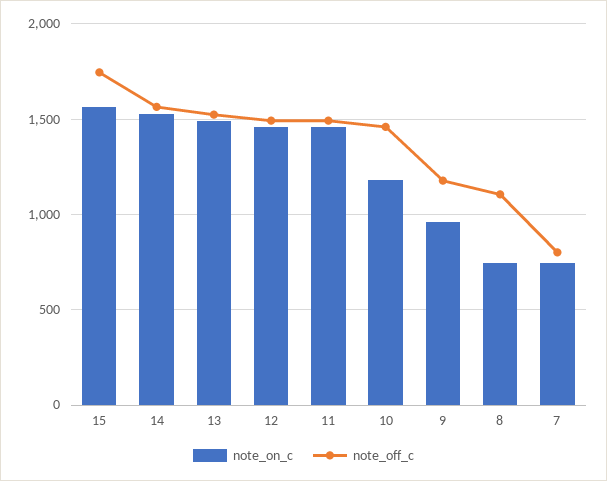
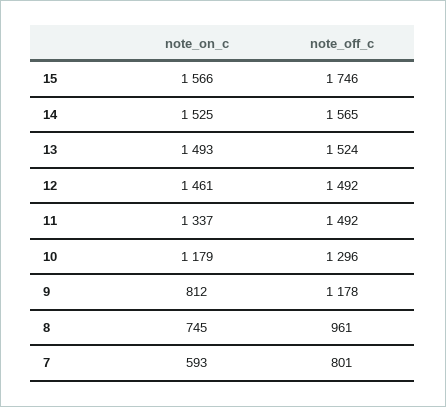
note_on_c, 11: 1450 -> 1337
note_off_c, 10: 1450 -> 1296
note_on_c, 9: 950 -> 812
note_off_c, 8: 1100 -> 961
note_on_c, 7: 750 -> 593

